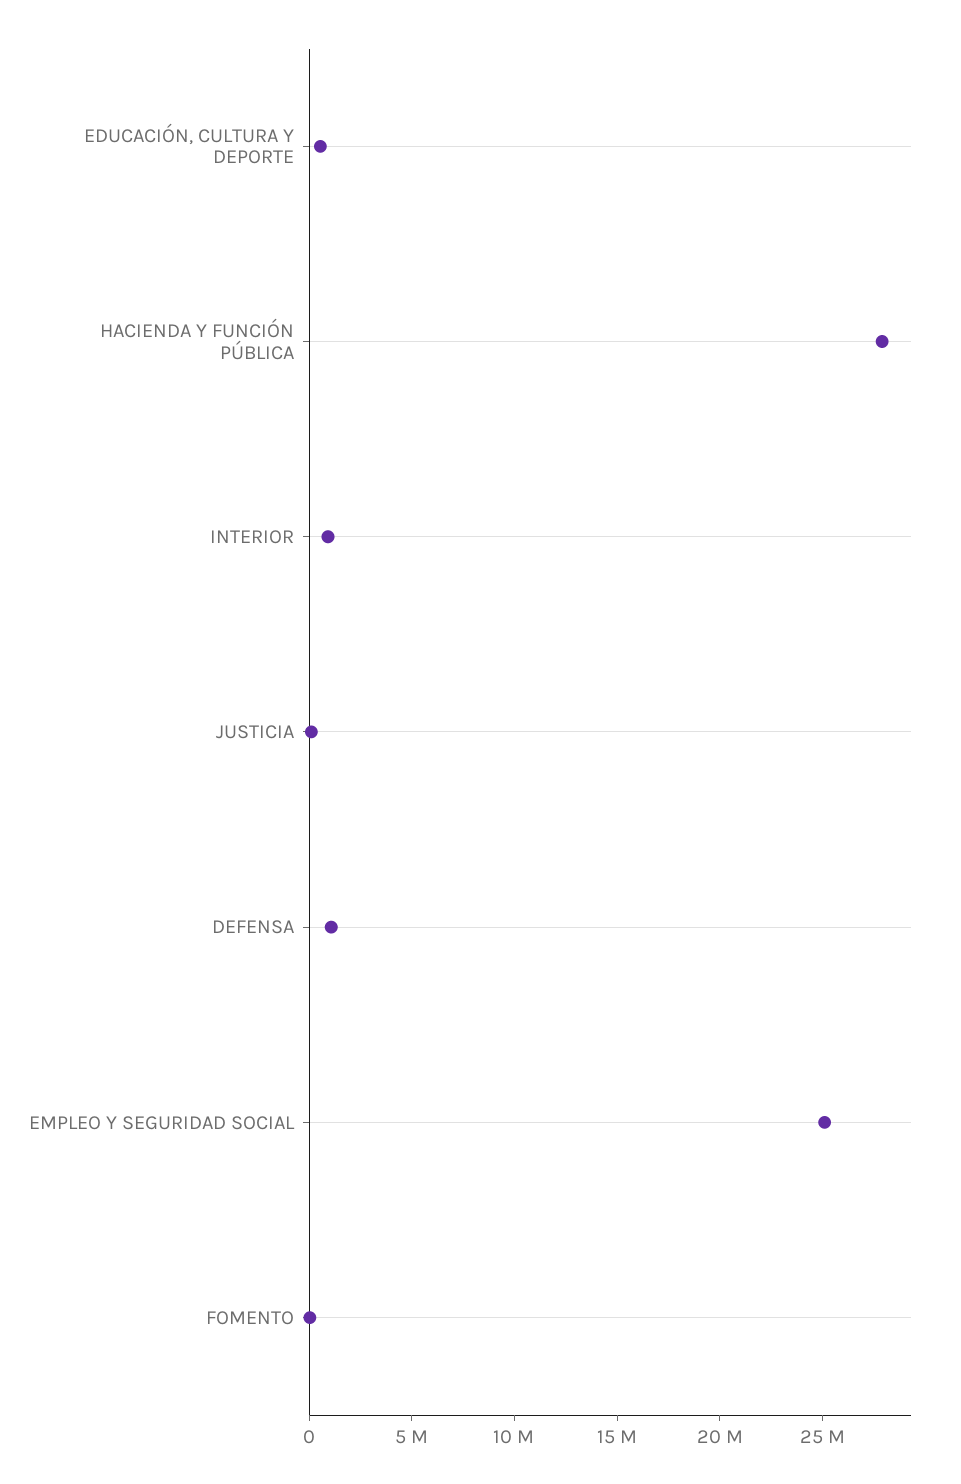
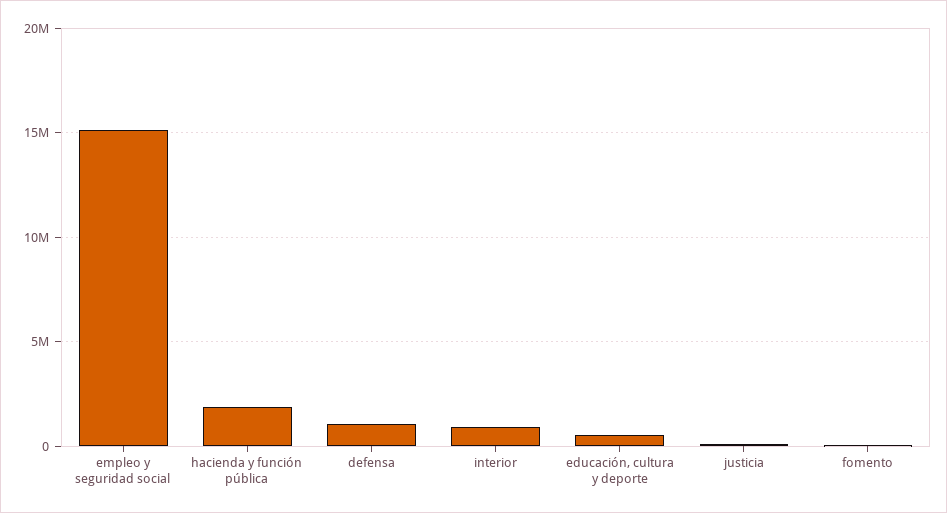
HACIENDA Y FUNCIÓN PÚBLICA: 28000000 -> 2000000
EMPLEO Y SEGURIDAD SOCIAL: 25000000 -> 15000000

